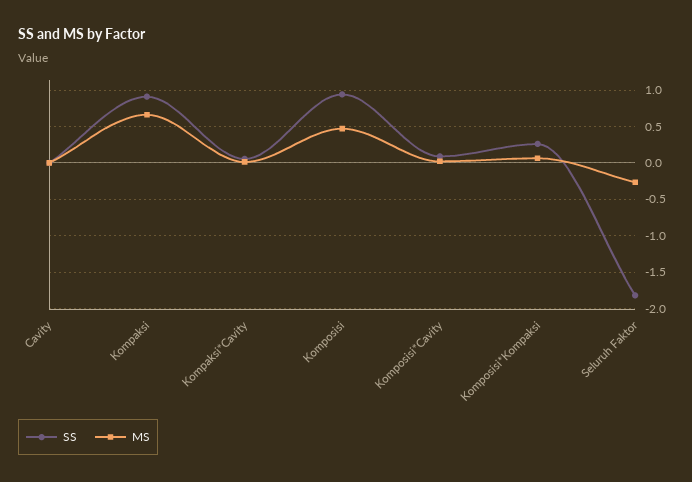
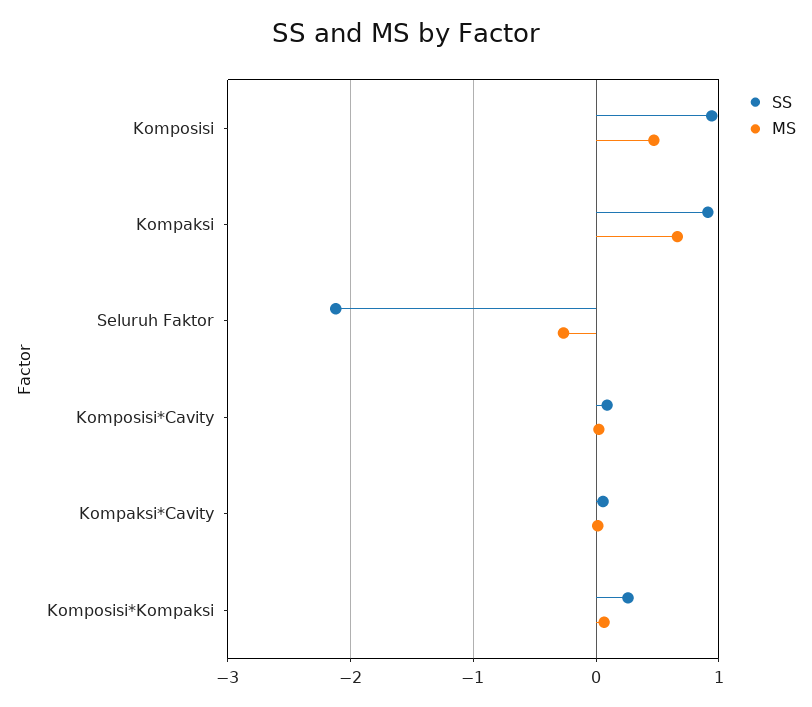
SS, Cavity: 0 -> none
MS, Cavity: 0 -> none
SS, Seluruh Faktor: -1.8 -> -2.1

